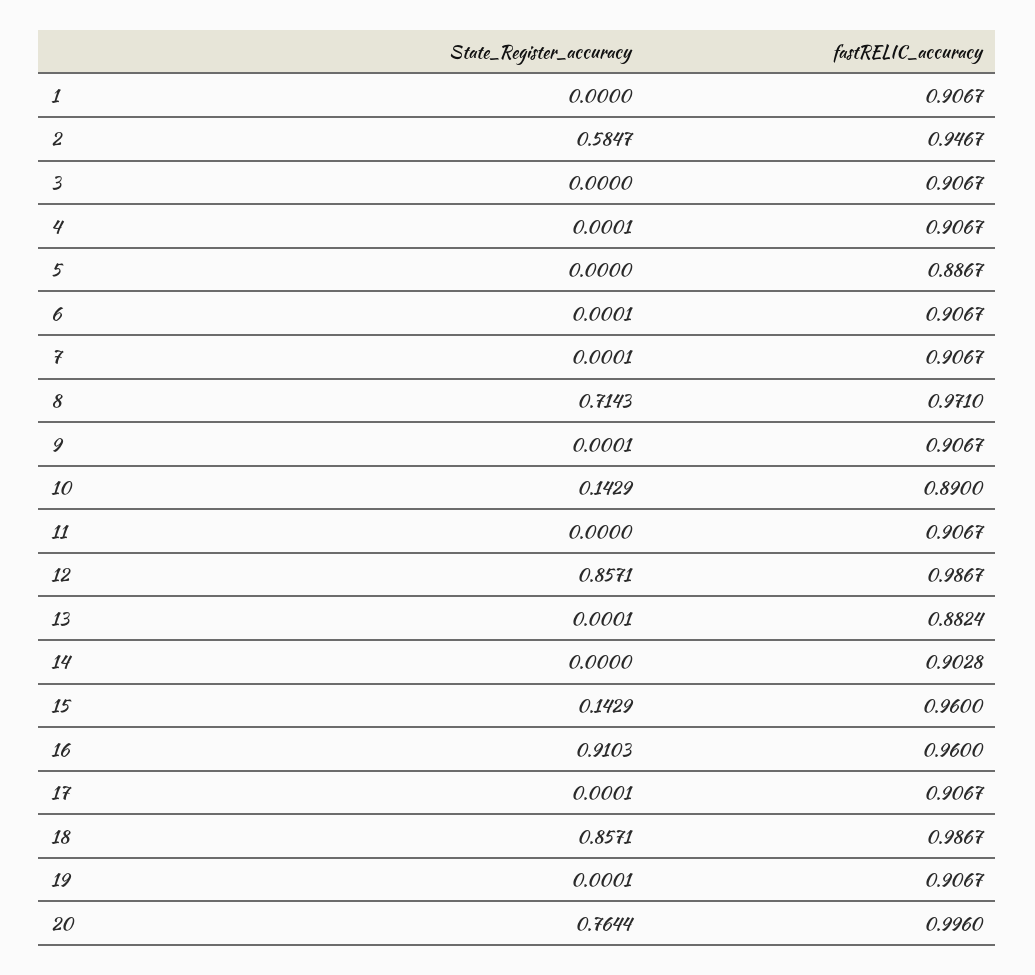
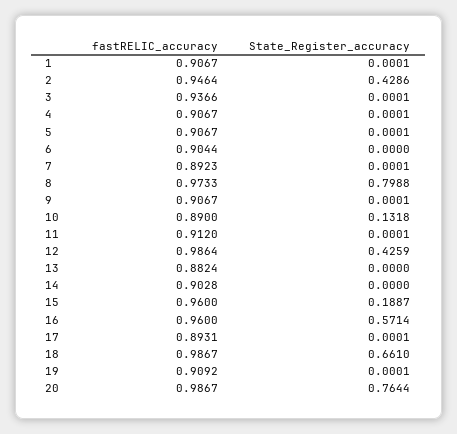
State_Register_accuracy, 1: 0 -> 0.0001
State_Register_accuracy, 2: 0.5847 -> 0.4286
fastRELIC_accuracy, 2: 0.9467 -> 0.9464
State_Register_accuracy, 3: 0 -> 0.0001
fastRELIC_accuracy, 3: 0.9067 -> 0.9366
State_Register_accuracy, 5: 0 -> 0.0001
fastRELIC_accuracy, 5: 0.8867 -> 0.9067
State_Register_accuracy, 6: 0.0001 -> 0
fastRELIC_accuracy, 6: 0.9067 -> 0.9044
fastRELIC_accuracy, 7: 0.9067 -> 0.8923
State_Register_accuracy, 8: 0.7143 -> 0.7988
fastRELIC_accuracy, 8: 0.971 -> 0.9733
State_Register_accuracy, 10: 0.1429 -> 0.1318
State_Register_accuracy, 11: 0 -> 0.0001
fastRELIC_accuracy, 11: 0.9067 -> 0.912
State_Register_accuracy, 12: 0.8571 -> 0.4259
fastRELIC_accuracy, 12: 0.9867 -> 0.9864
State_Register_accuracy, 13: 0.0001 -> 0
State_Register_accuracy, 15: 0.1429 -> 0.1887
State_Register_accuracy, 16: 0.9103 -> 0.5714
fastRELIC_accuracy, 17: 0.9067 -> 0.8931
State_Register_accuracy, 18: 0.8571 -> 0.661
fastRELIC_accuracy, 19: 0.9067 -> 0.9092
fastRELIC_accuracy, 20: 0.996 -> 0.9867

